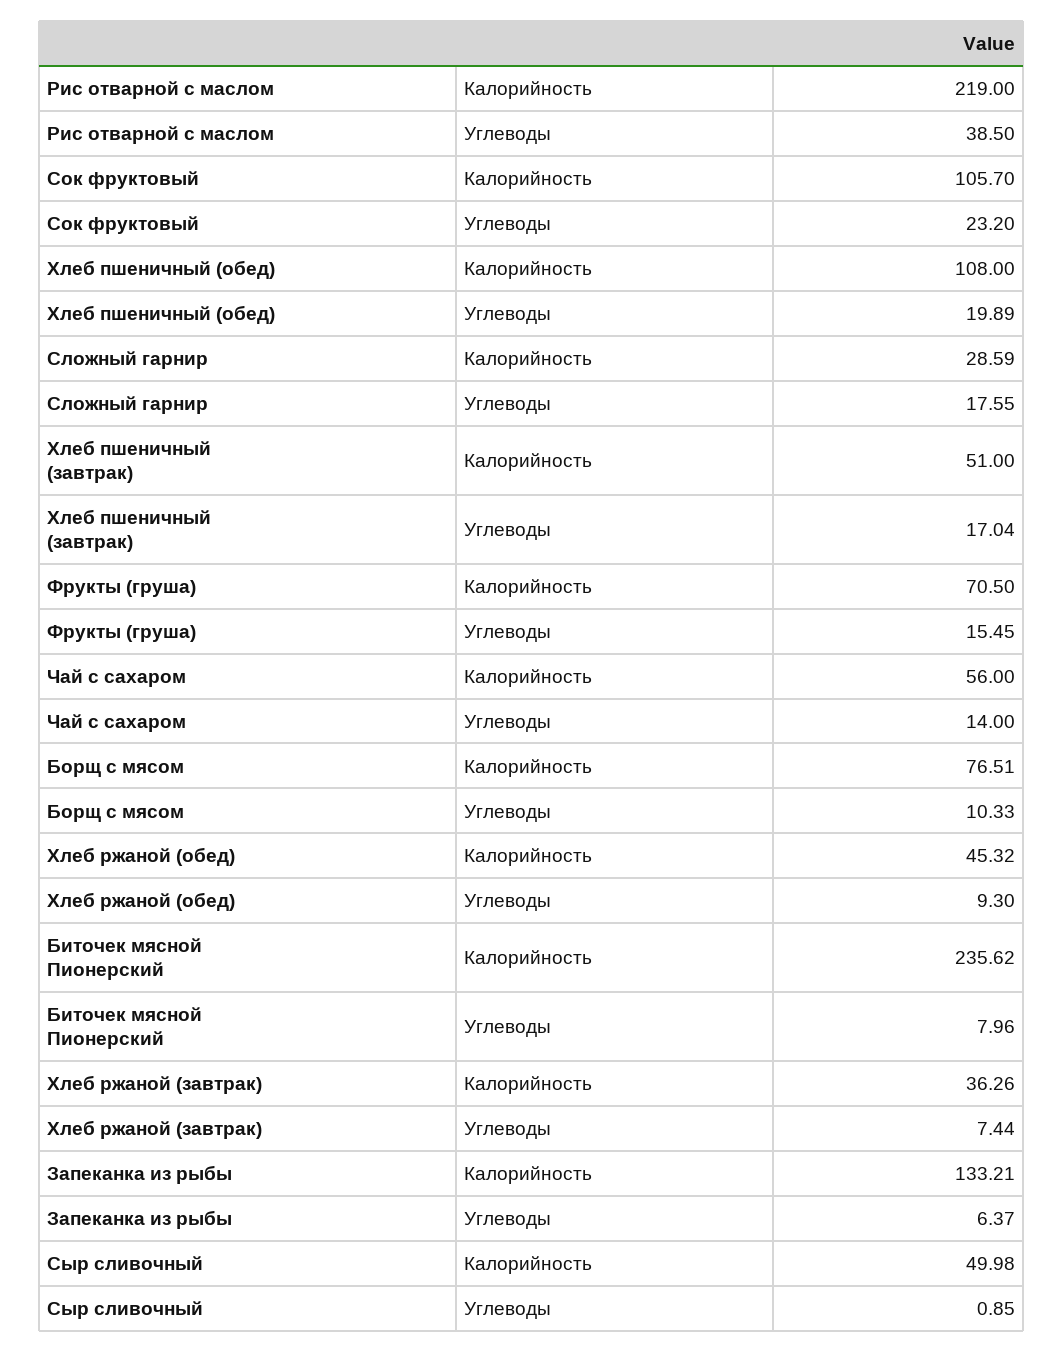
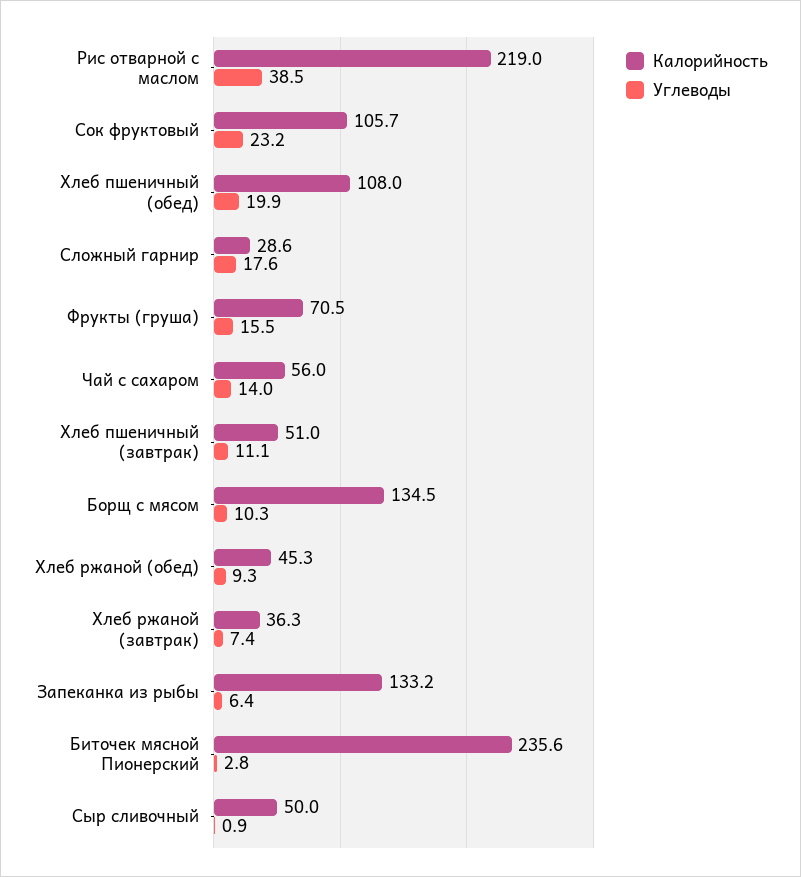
Углеводы, Хлеб пшеничный (завтрак): 17.04 -> 11.1
Калорийность, Борщ с мясом: 76.51 -> 134.5
Углеводы, Биточек мясной Пионерский: 7.96 -> 2.8

